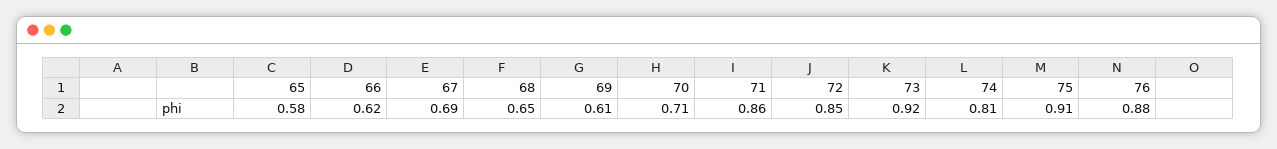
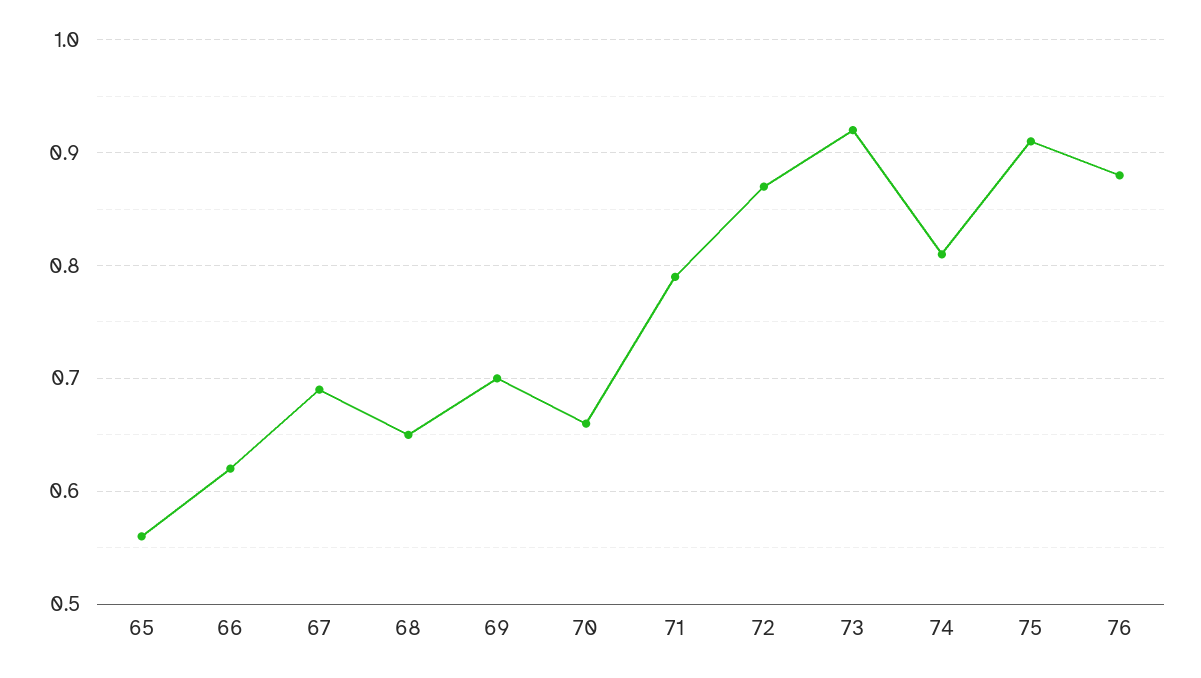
65: 0.58 -> 0.56
69: 0.61 -> 0.7
70: 0.71 -> 0.66
71: 0.86 -> 0.79
72: 0.85 -> 0.87

